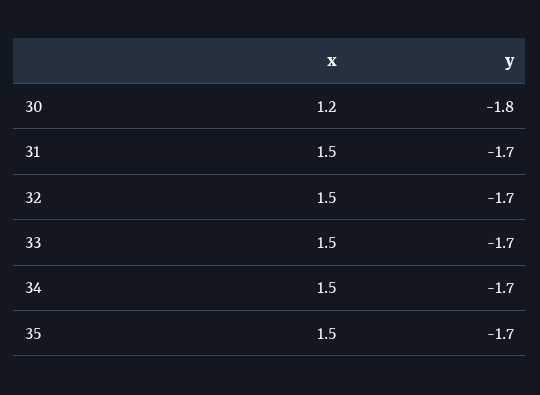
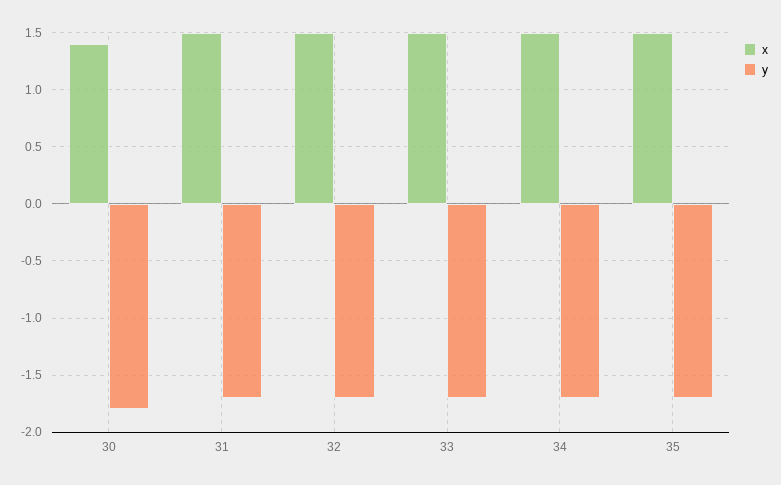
x, 30: 1.2 -> 1.4

